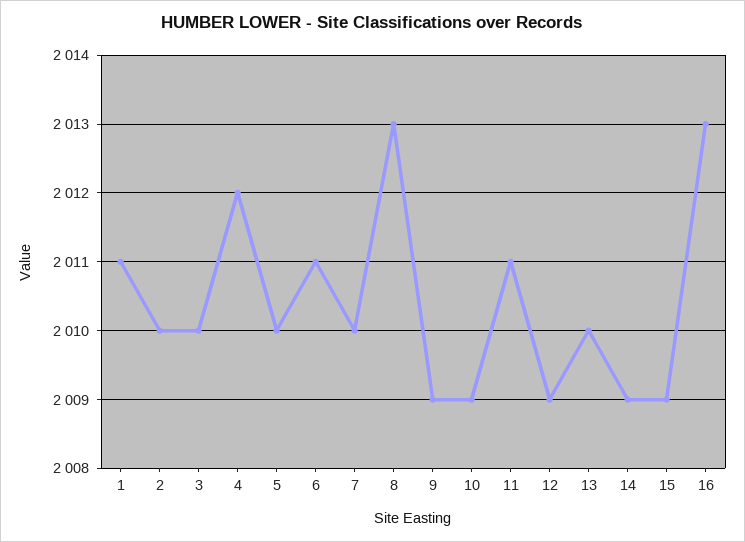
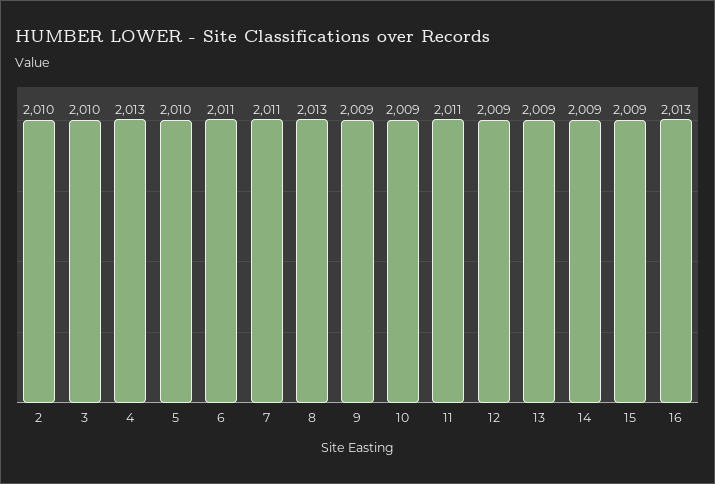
1: 2011 -> none
4: 2012 -> 2013
7: 2010 -> 2011
13: 2010 -> 2009

